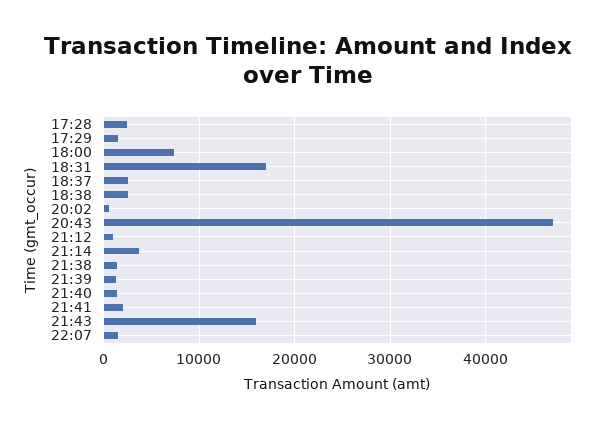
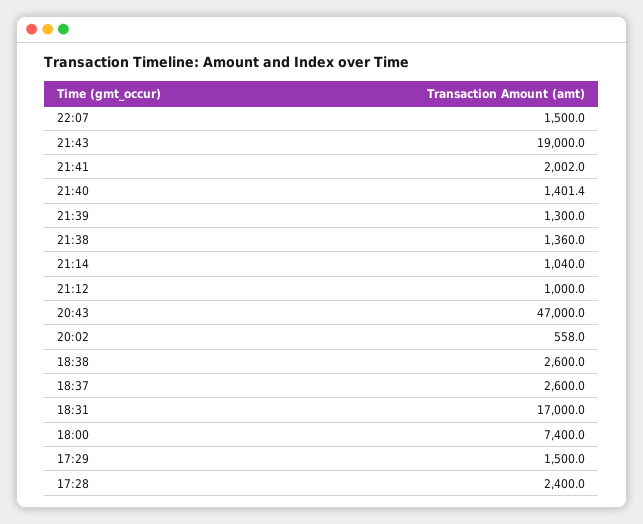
21:14: 4000 -> 1040
21:43: 16000 -> 19000

